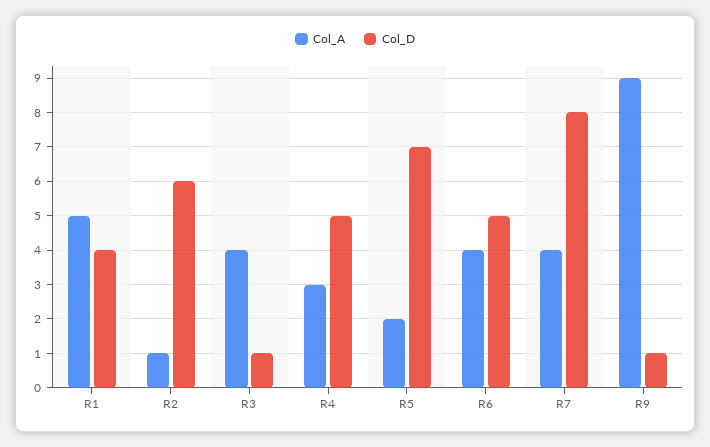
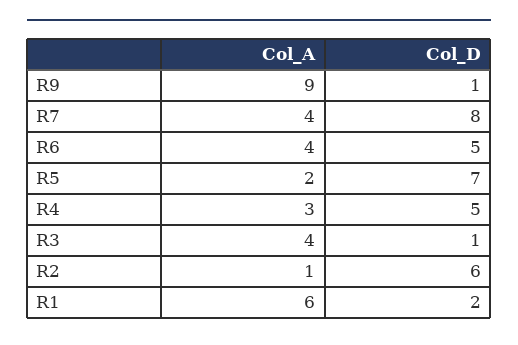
Col_A, R1: 5 -> 6
Col_D, R1: 4 -> 2

